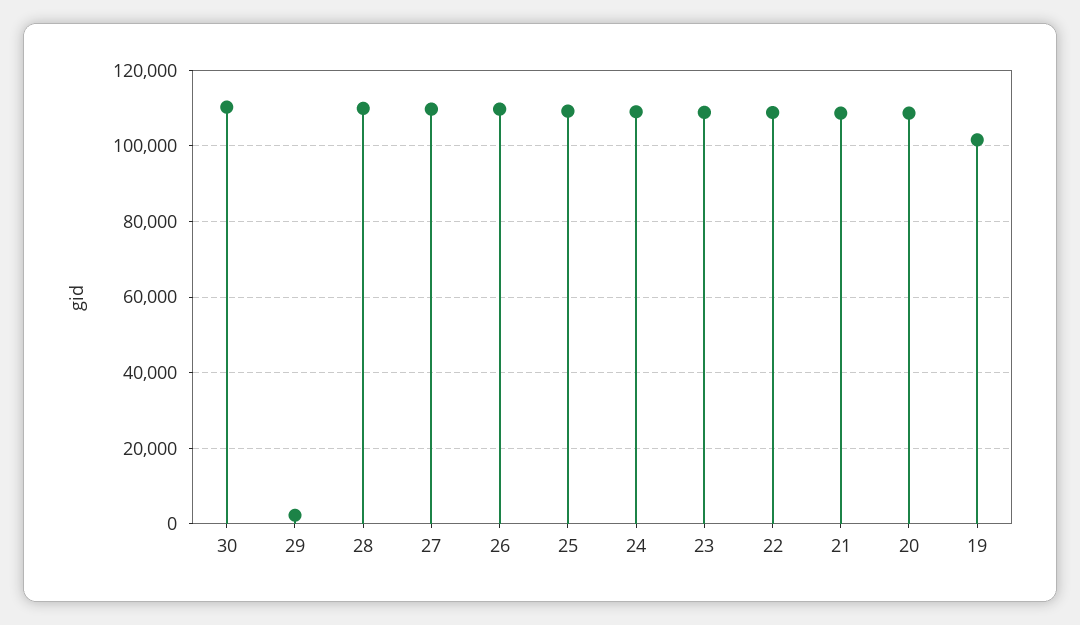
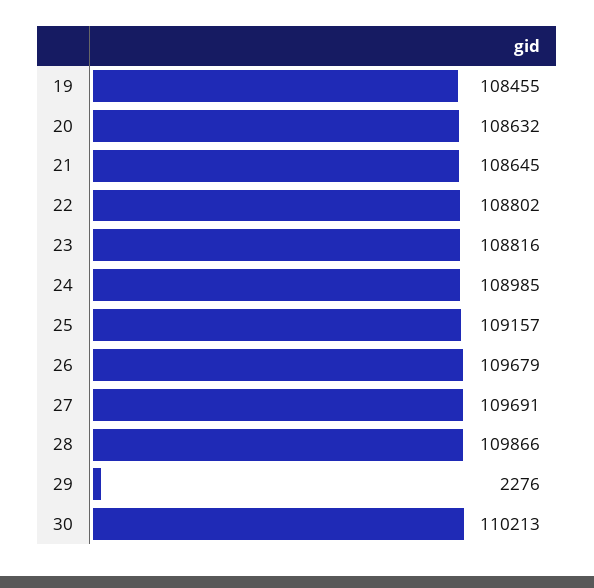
19: 102000 -> 108455

